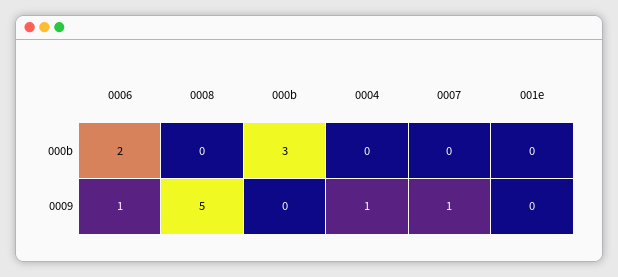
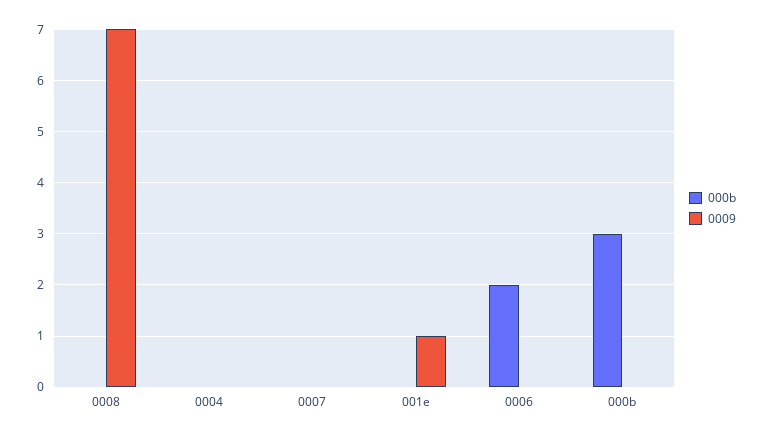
0009, 0006: 1 -> 0
0009, 0008: 5 -> 7
0009, 0004: 1 -> 0
0009, 0007: 1 -> 0
0009, 001e: 0 -> 1

